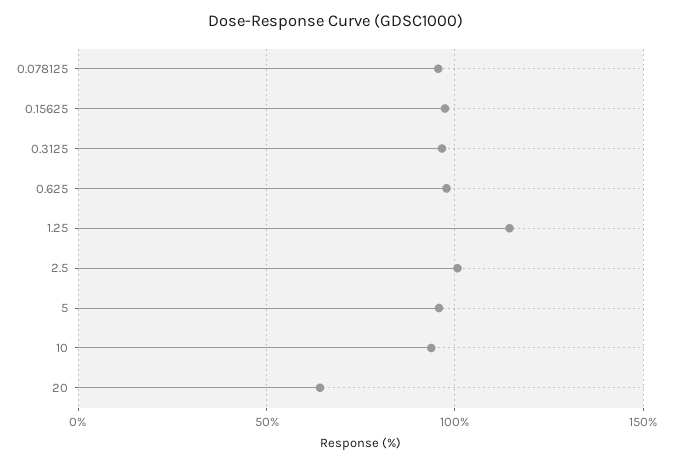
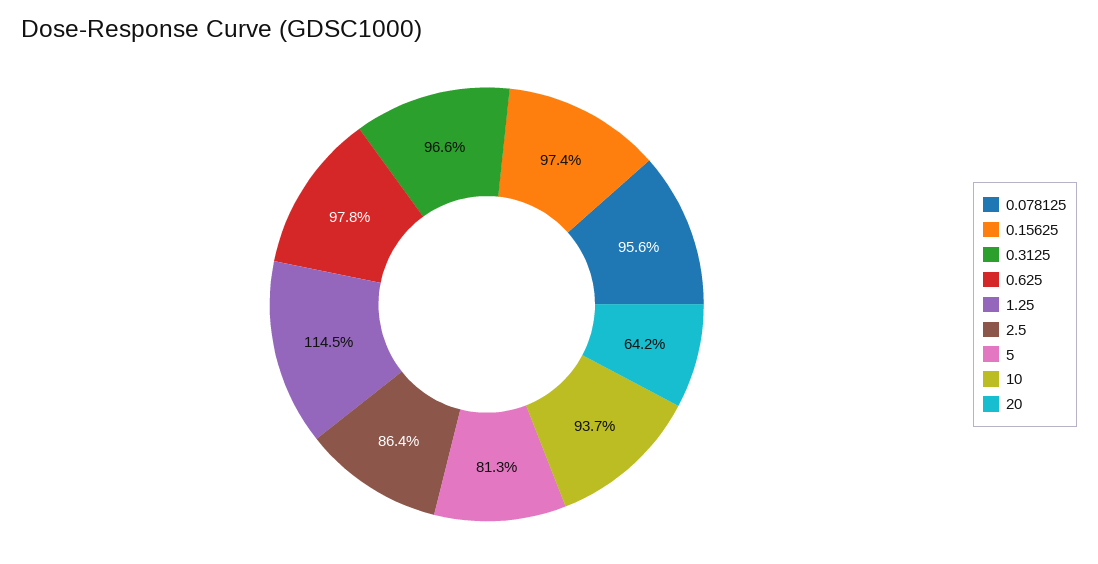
2.5: 100 -> 86.4
5: 95 -> 81.3

